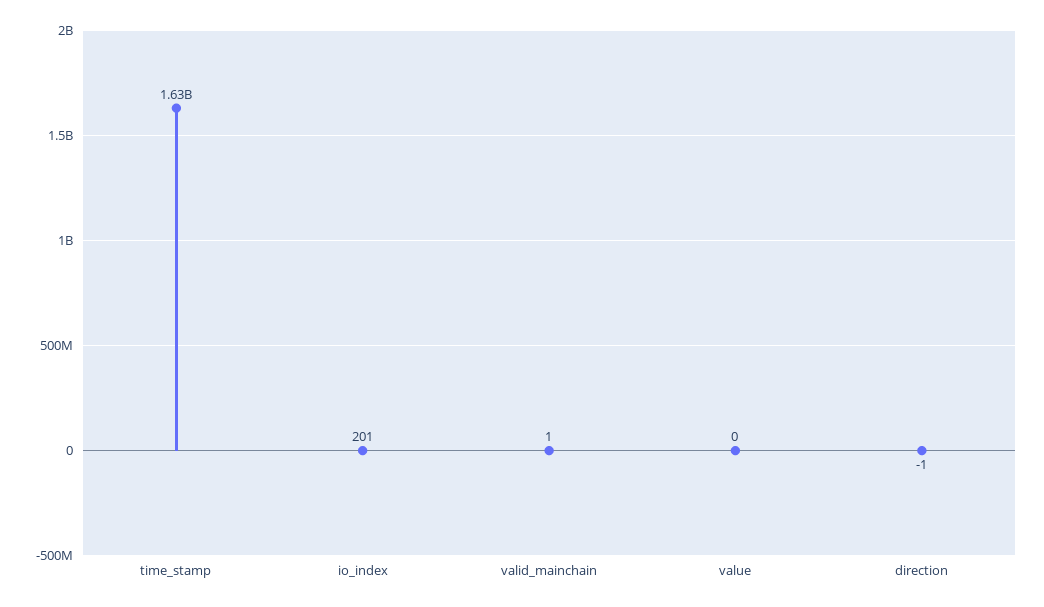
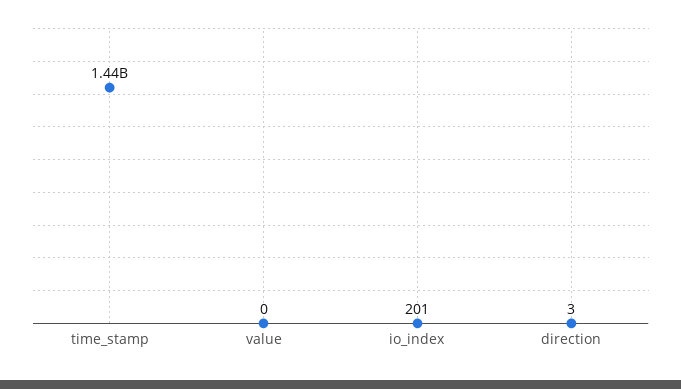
time_stamp: 1630000000 -> 1440000000
valid_mainchain: 1 -> none
direction: -1 -> 3

